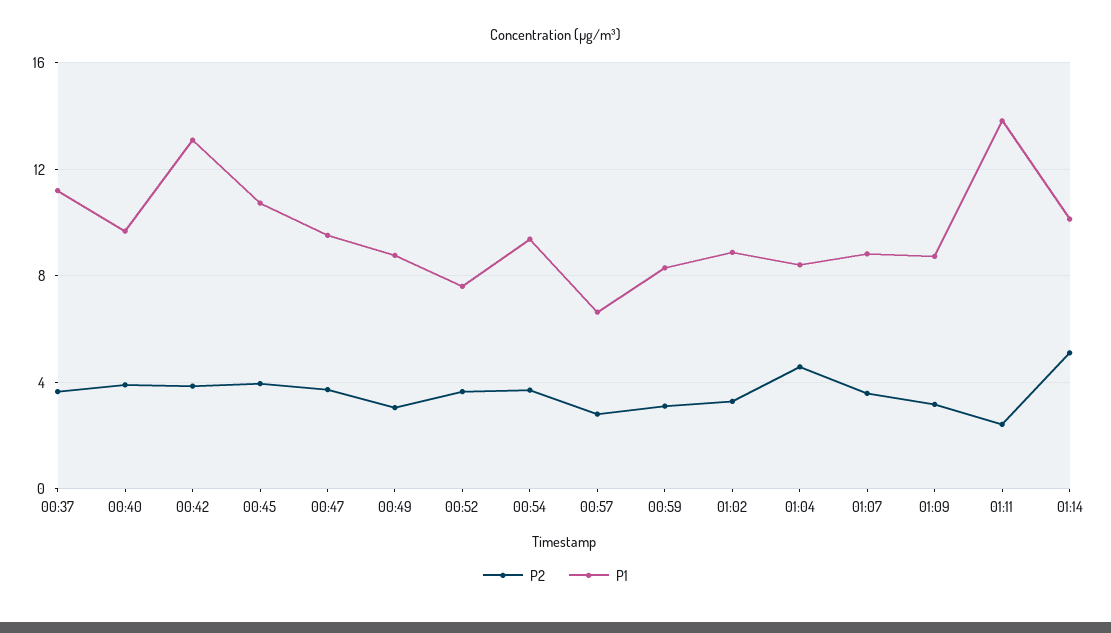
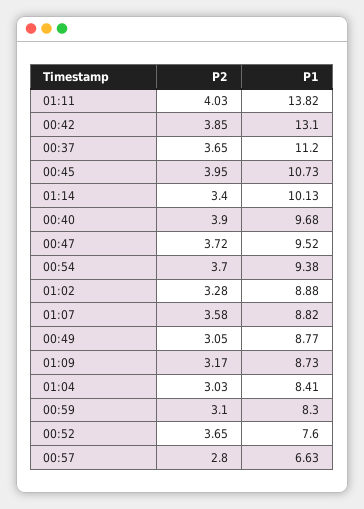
P2, 01:04: 4.5 -> 3.03
P2, 01:11: 2.5 -> 4.03
P2, 01:14: 5 -> 3.4

